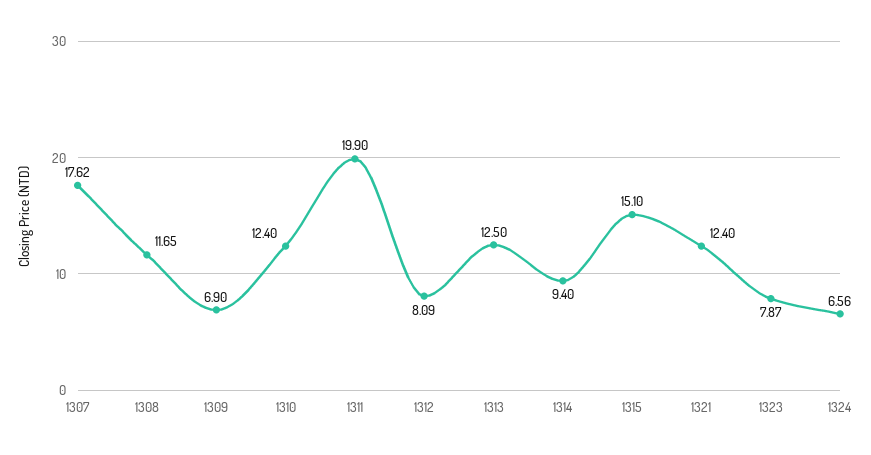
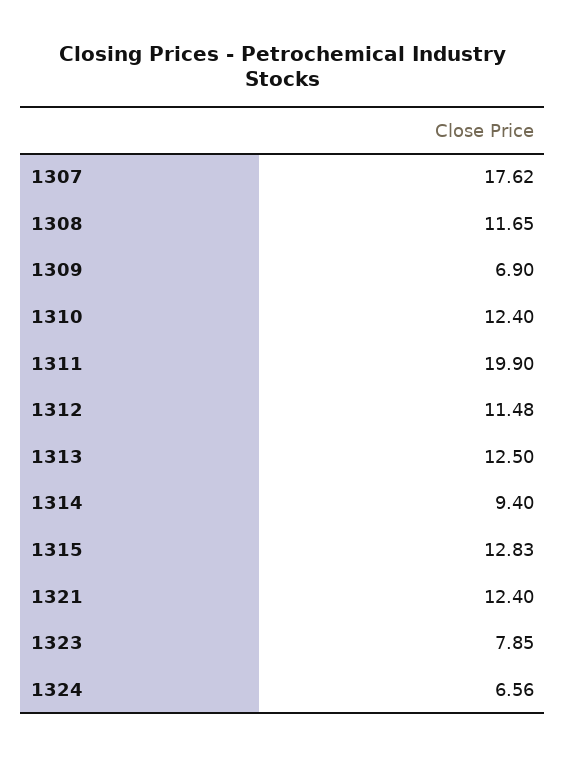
1312: 8.09 -> 11.48
1315: 15.1 -> 12.83
1323: 7.87 -> 7.85

